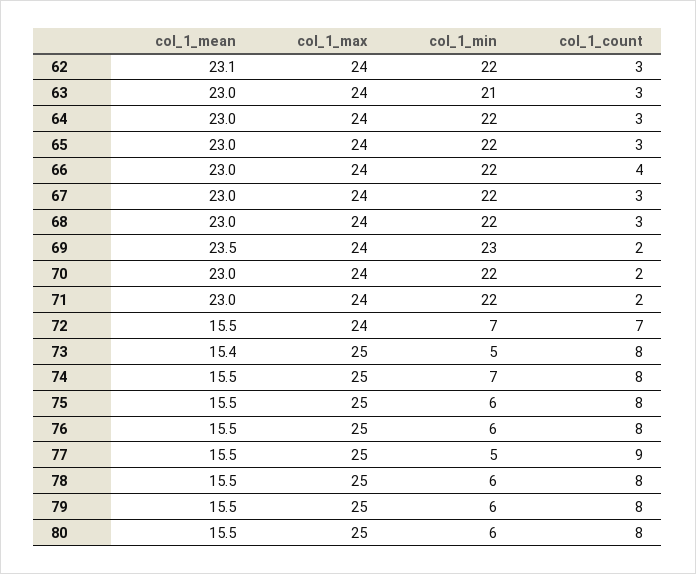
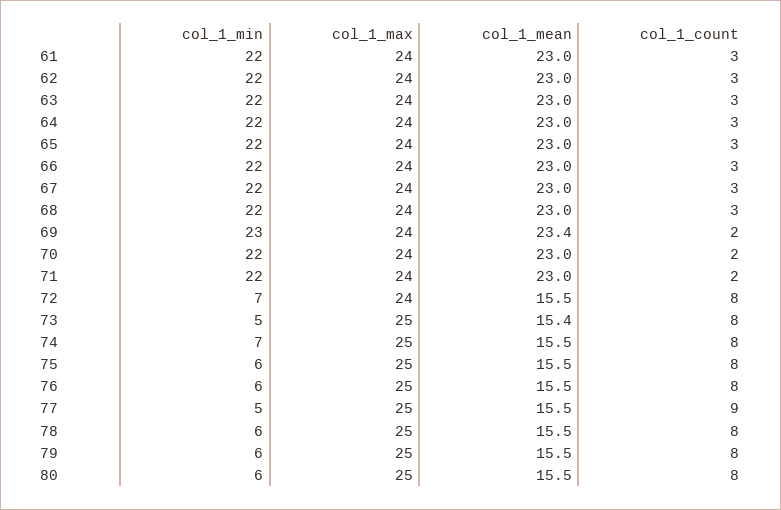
col_1_mean, 62: 23.1 -> 23
col_1_min, 63: 21 -> 22
col_1_count, 66: 4 -> 3
col_1_mean, 69: 23.5 -> 23.4
col_1_count, 72: 7 -> 8
col_1_min, 61: none -> 22
col_1_max, 61: none -> 24
col_1_mean, 61: none -> 23
col_1_count, 61: none -> 3

